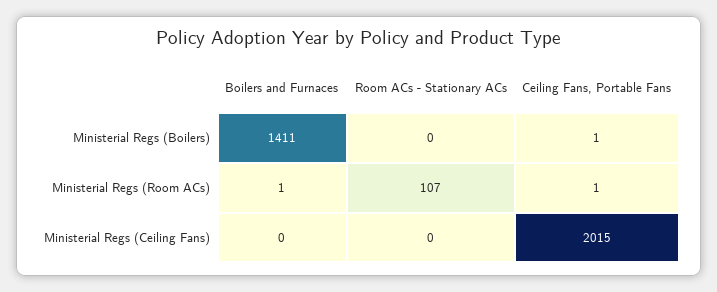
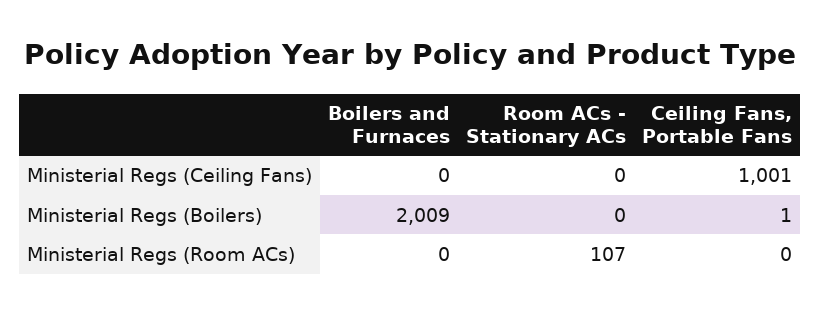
Boilers and Furnaces, Ministerial Regs (Boilers): 1411 -> 2009
Boilers and Furnaces, Ministerial Regs (Room ACs): 1 -> 0
Ceiling Fans, Portable Fans, Ministerial Regs (Room ACs): 1 -> 0
Ceiling Fans, Portable Fans, Ministerial Regs (Ceiling Fans): 2015 -> 1001

